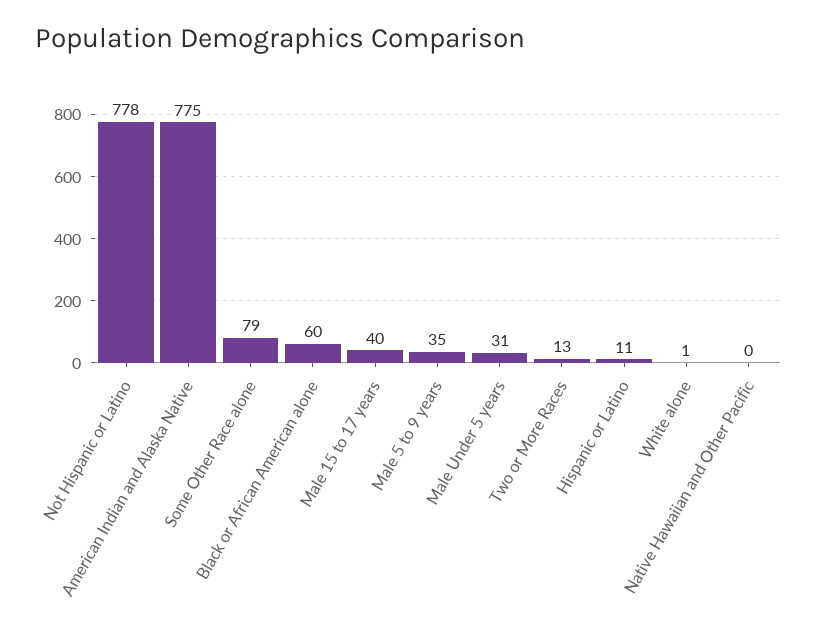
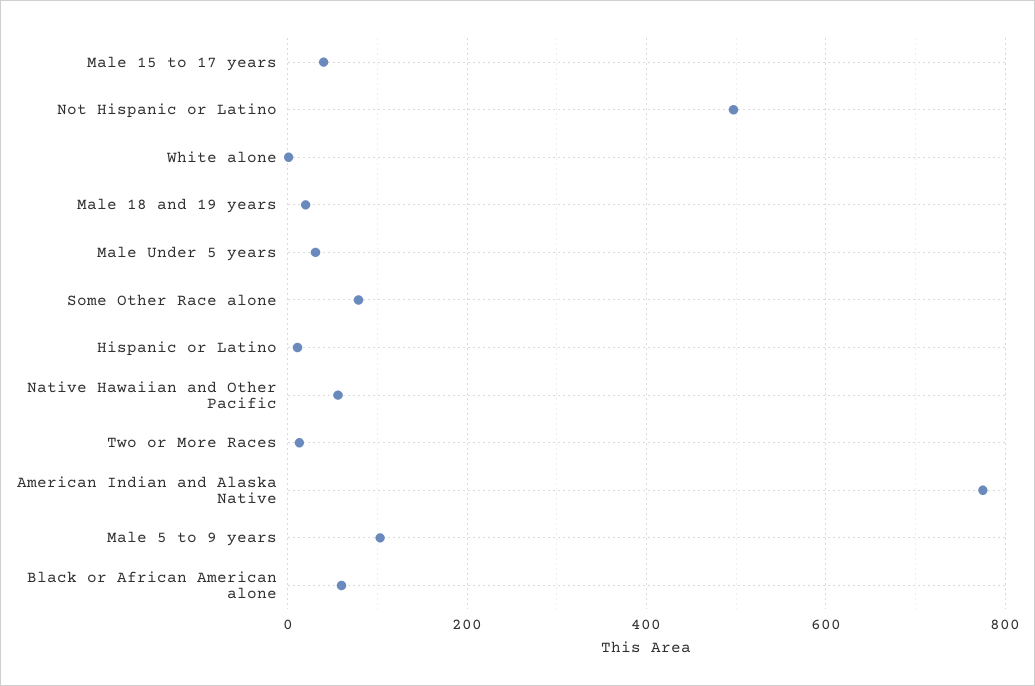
Not Hispanic or Latino: 778 -> 500
Male 5 to 9 years: 35 -> 100
Native Hawaiian and Other Pacific: 0 -> 60
Male 18 and 19 years: none -> 20

